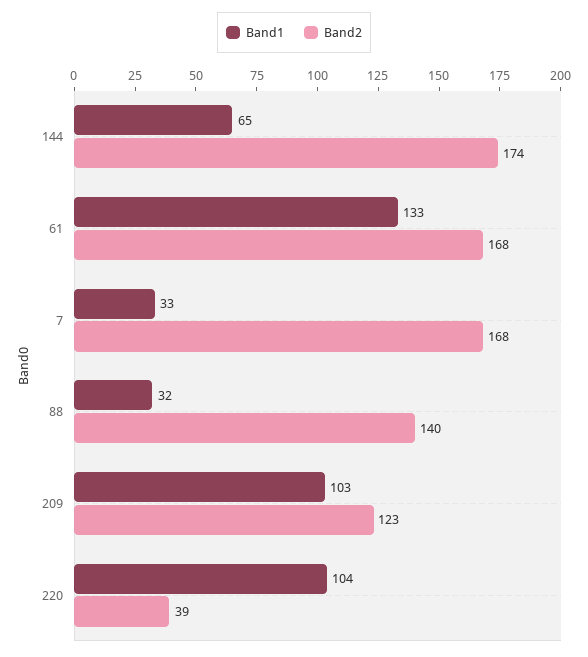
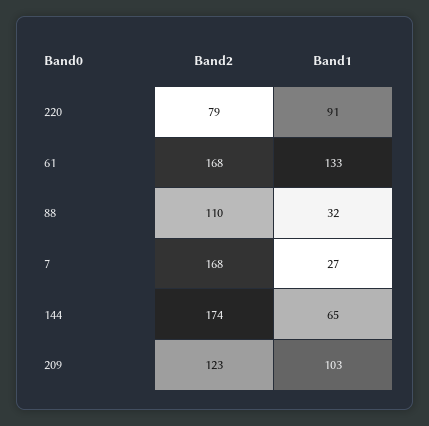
Band1, 7: 33 -> 27
Band2, 88: 140 -> 110
Band1, 220: 104 -> 91
Band2, 220: 39 -> 79

